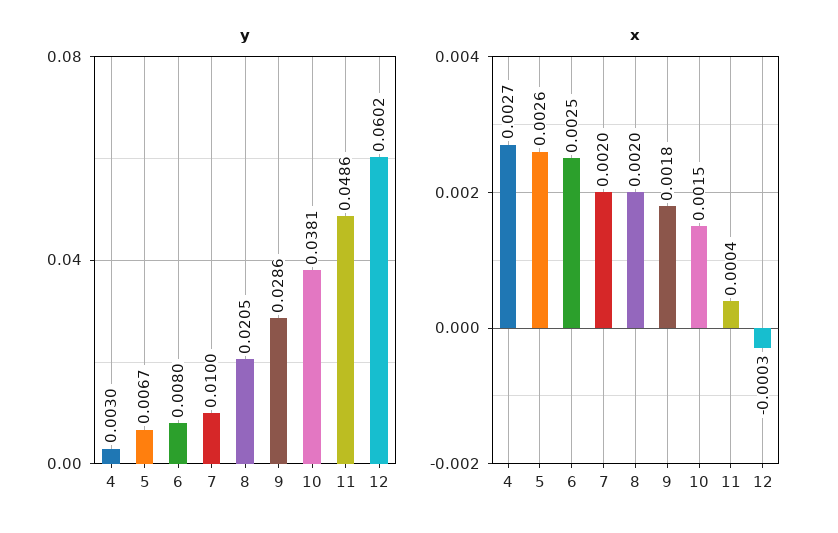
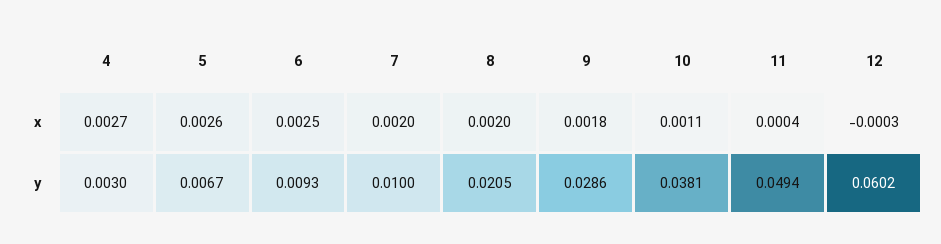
y, 6: 0.008 -> 0.0093
y, 11: 0.0486 -> 0.0494
x, 10: 0.0015 -> 0.0011

